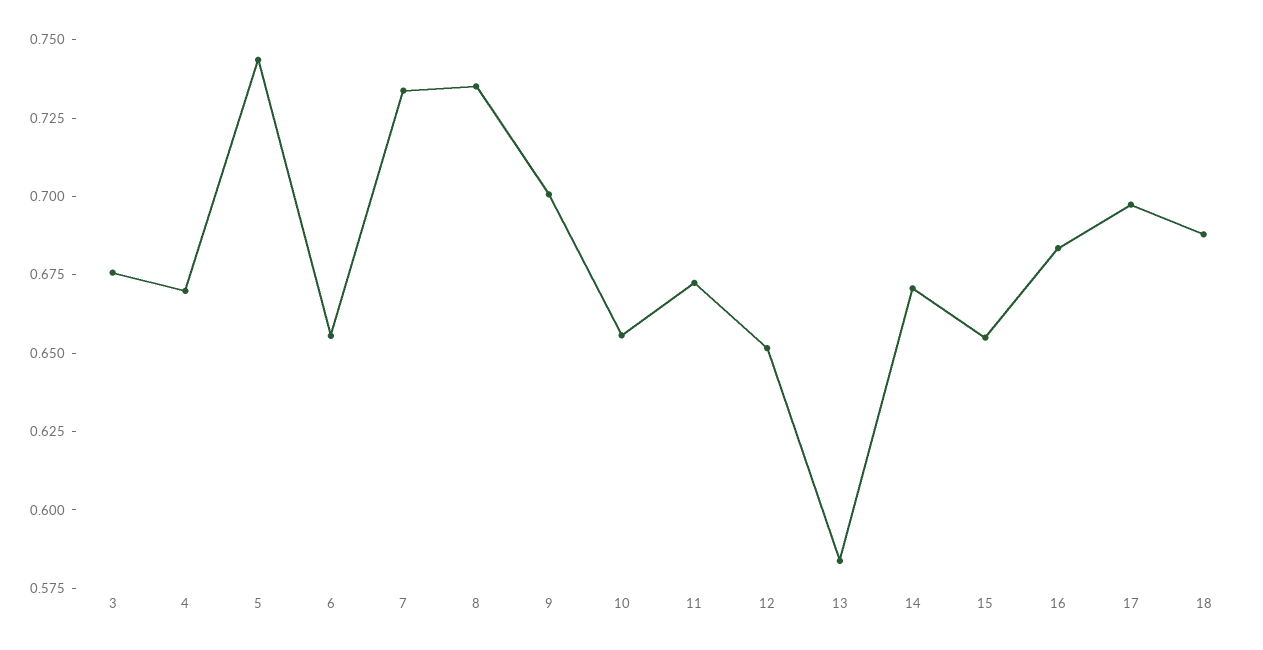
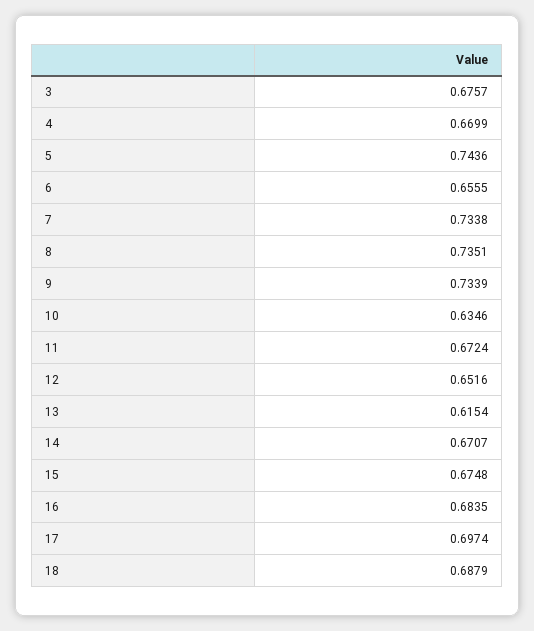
9: 0.7 -> 0.7339
10: 0.655 -> 0.6346
13: 0.585 -> 0.6154
15: 0.655 -> 0.6748

